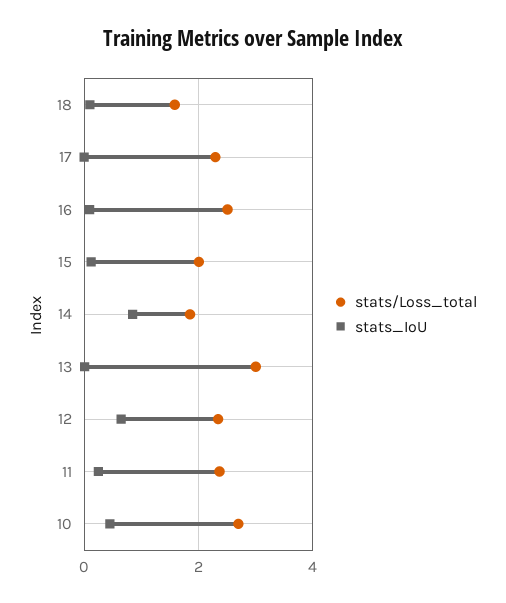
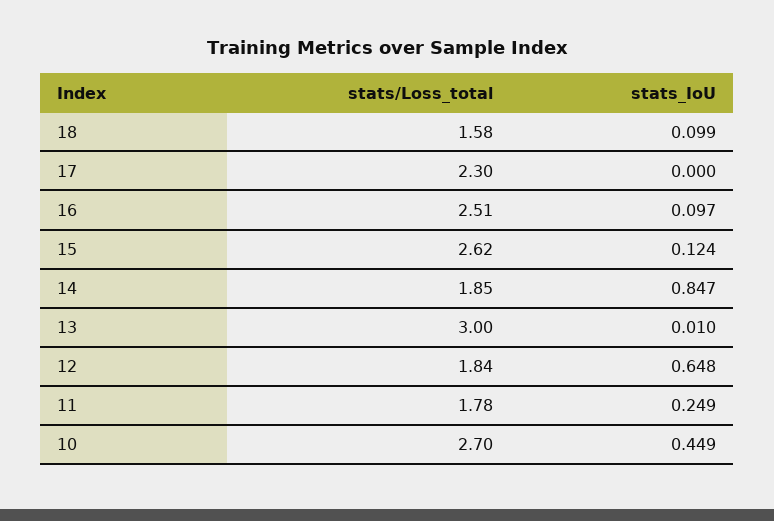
stats/Loss_total, 15: 2 -> 2.62
stats/Loss_total, 12: 2.4 -> 1.84
stats/Loss_total, 11: 2.4 -> 1.78

